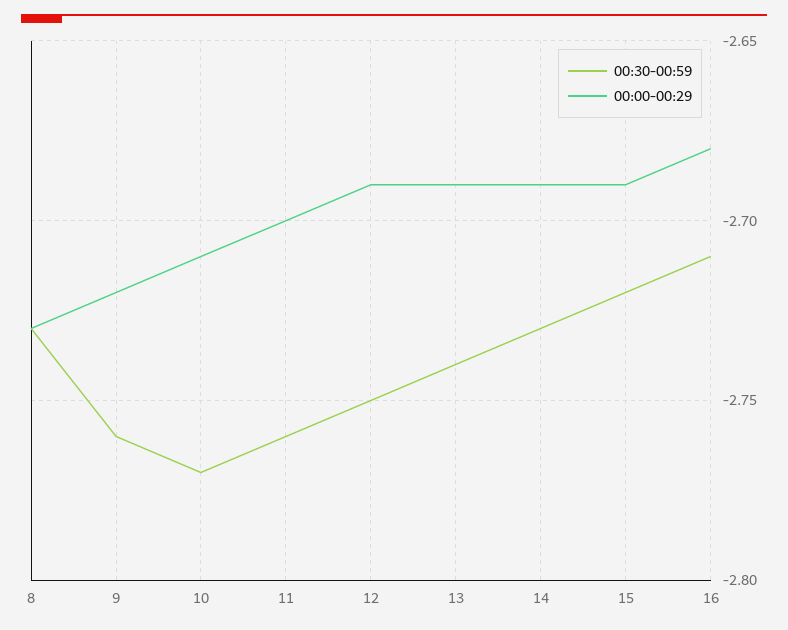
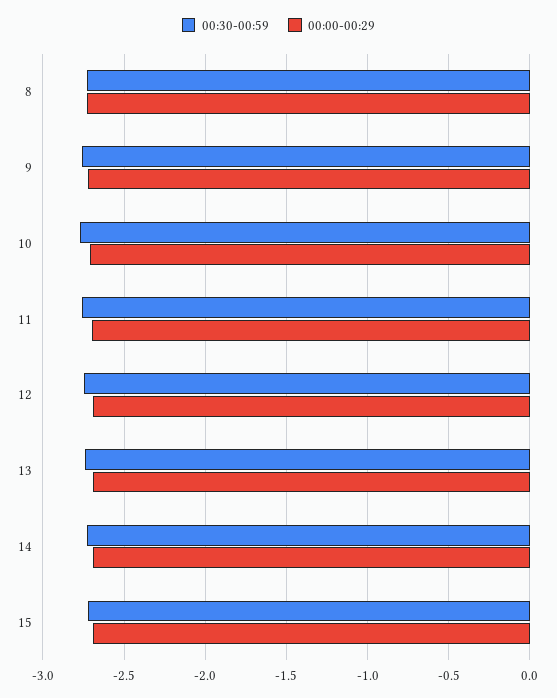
00:30-00:59, 16: -2.71 -> none
00:00-00:29, 16: -2.68 -> none

